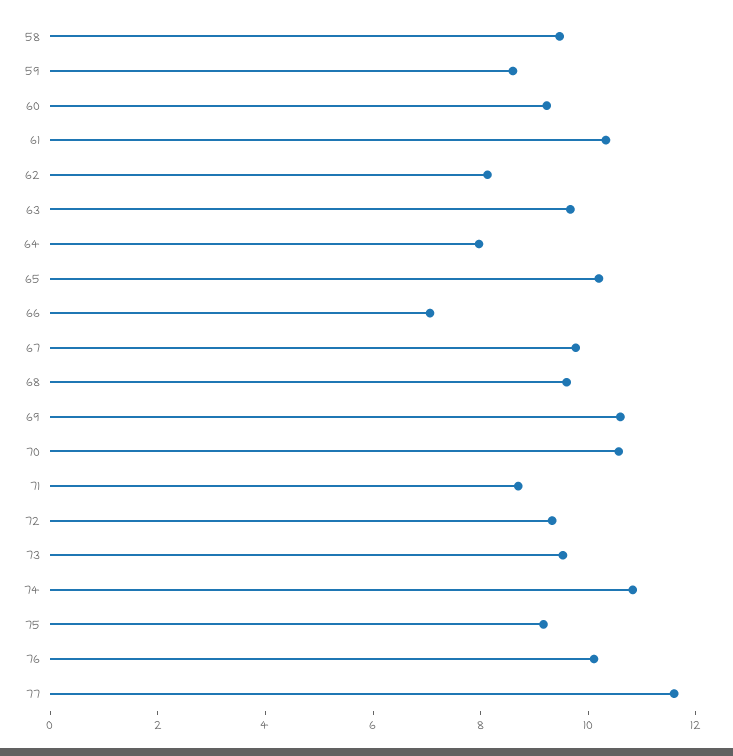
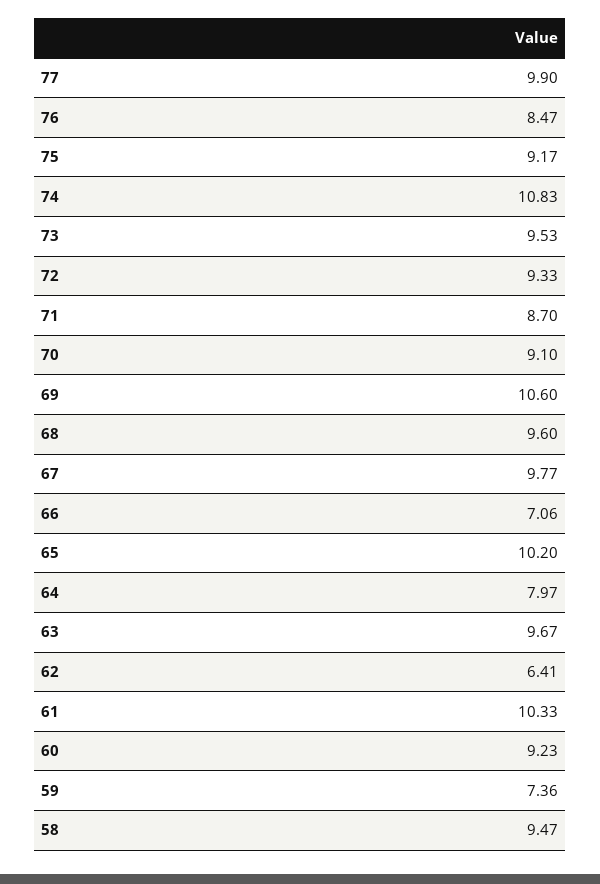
59: 8.5 -> 7.36
62: 8 -> 6.41
70: 10.5 -> 9.1
76: 10 -> 8.47
77: 11.5 -> 9.9

